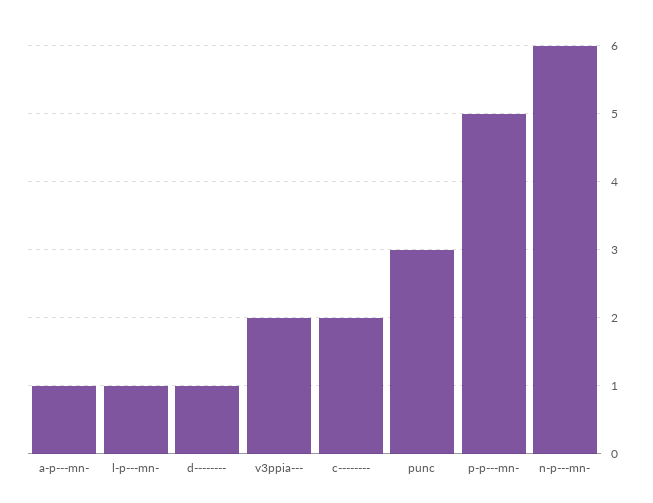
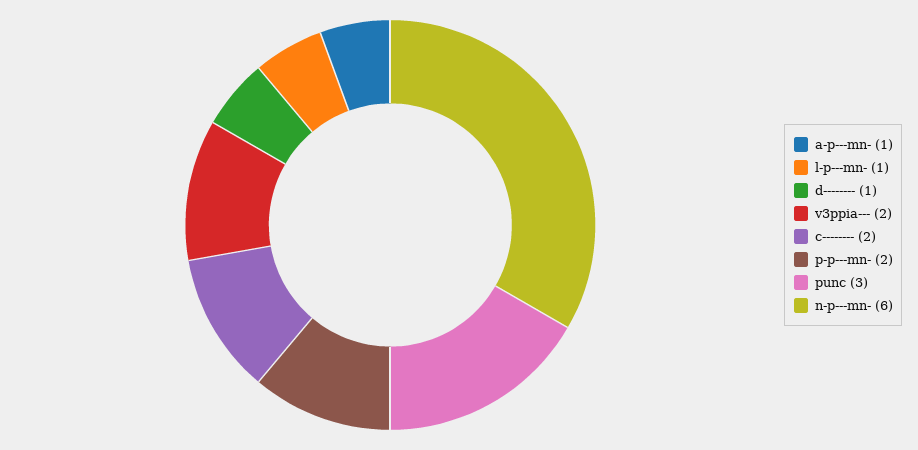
p-p---mn-: 5 -> 2

